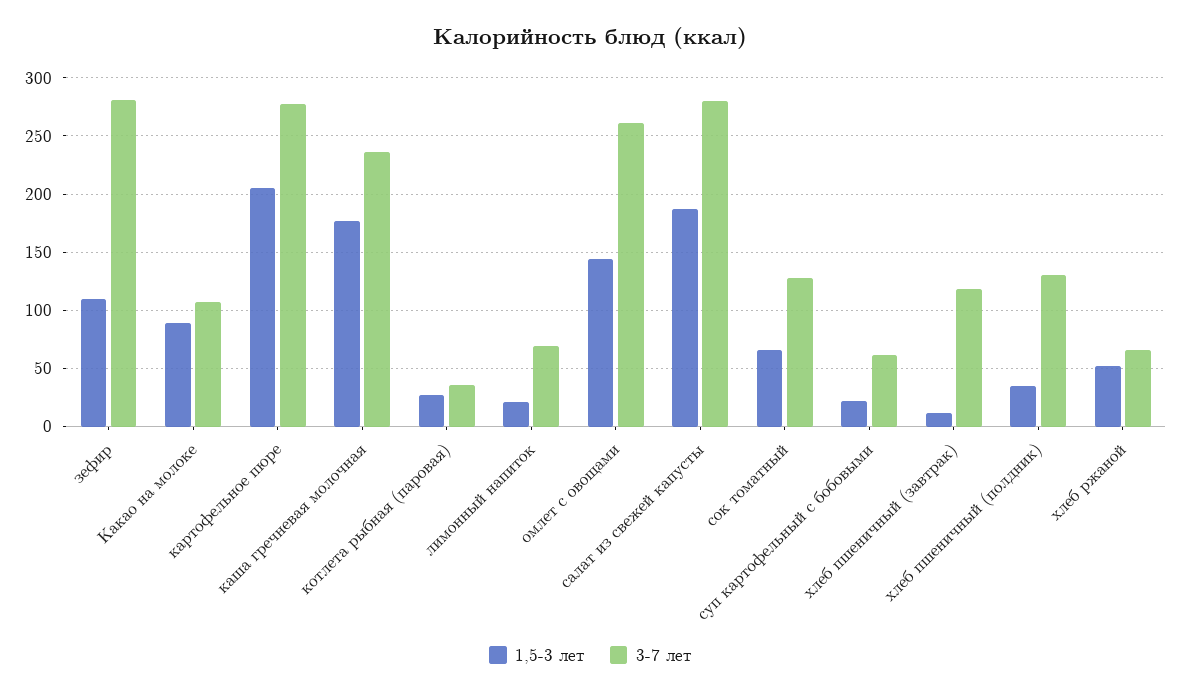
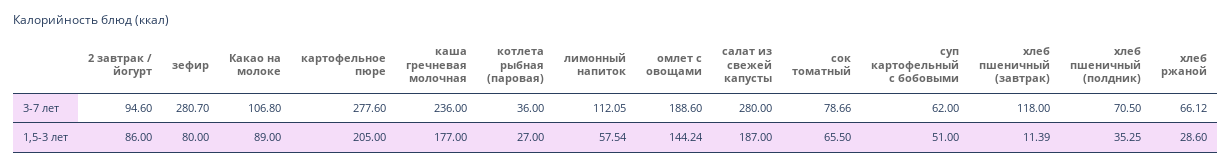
1,5-3 лет, зефир: 110 -> 80
1,5-3 лет, лимонный напиток: 20 -> 57.54
3-7 лет, лимонный напиток: 70 -> 112.05
3-7 лет, омлет с овощами: 260 -> 188.6
3-7 лет, сок томатный: 130 -> 78.66
1,5-3 лет, суп картофельный с бобовыми: 20 -> 51
3-7 лет, хлеб пшеничный (полдник): 130 -> 70.5
1,5-3 лет, хлеб ржаной: 50 -> 28.6
3-7 лет, 2 завтрак / йогурт: none -> 94.6
1,5-3 лет, 2 завтрак / йогурт: none -> 86

